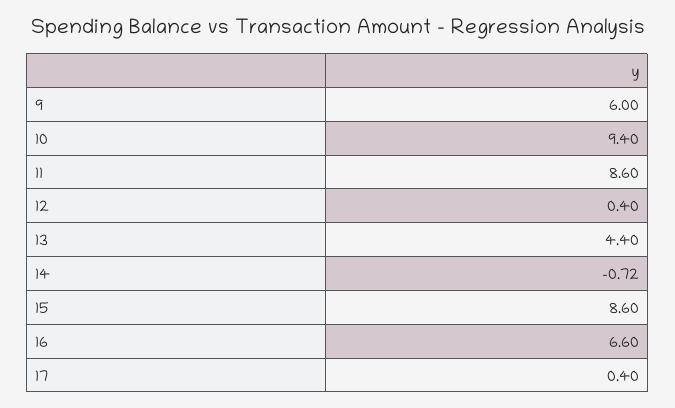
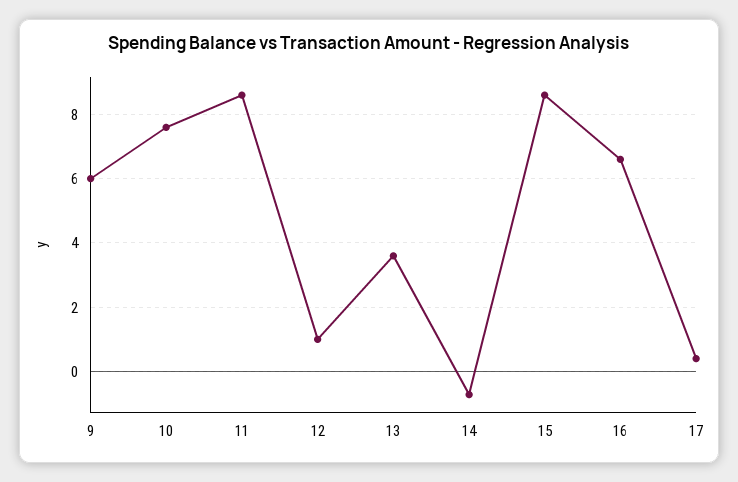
10: 9.4 -> 7.6
12: 0.4 -> 1
13: 4.4 -> 3.6

